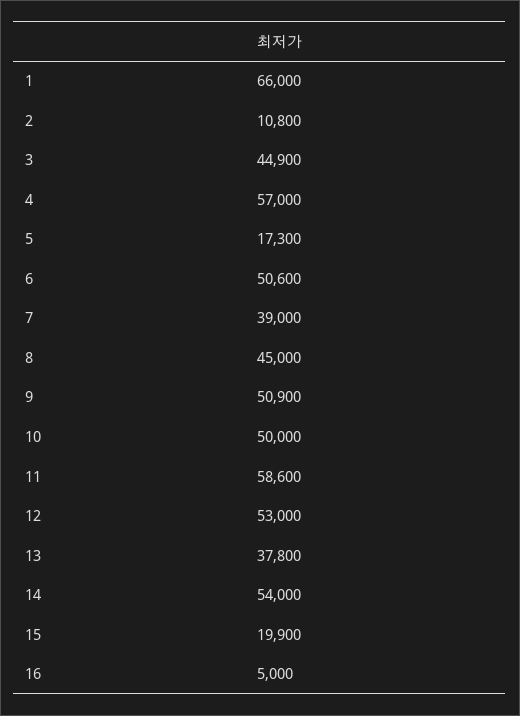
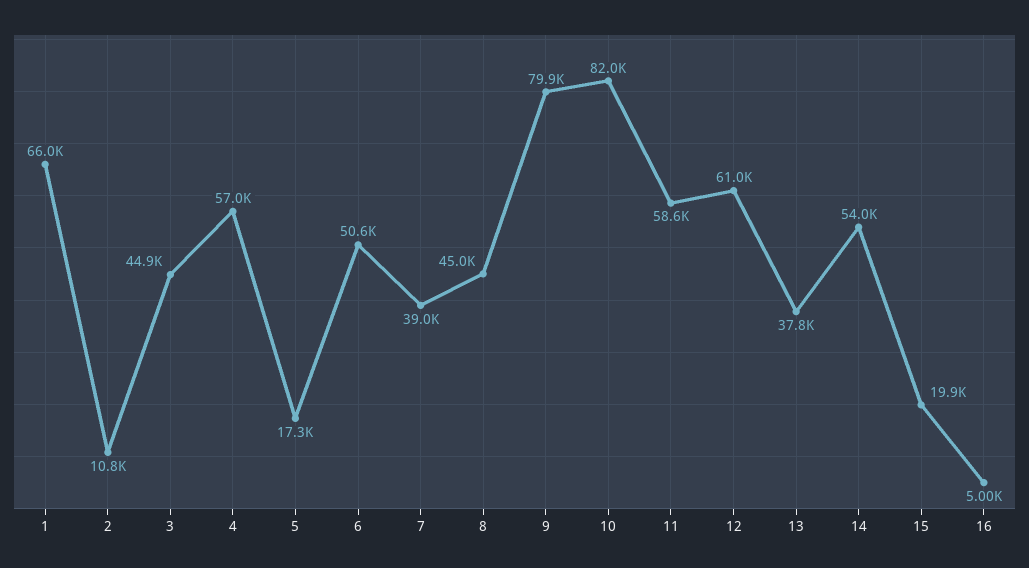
9: 50900 -> 79900
10: 50000 -> 82000
12: 53000 -> 61000

